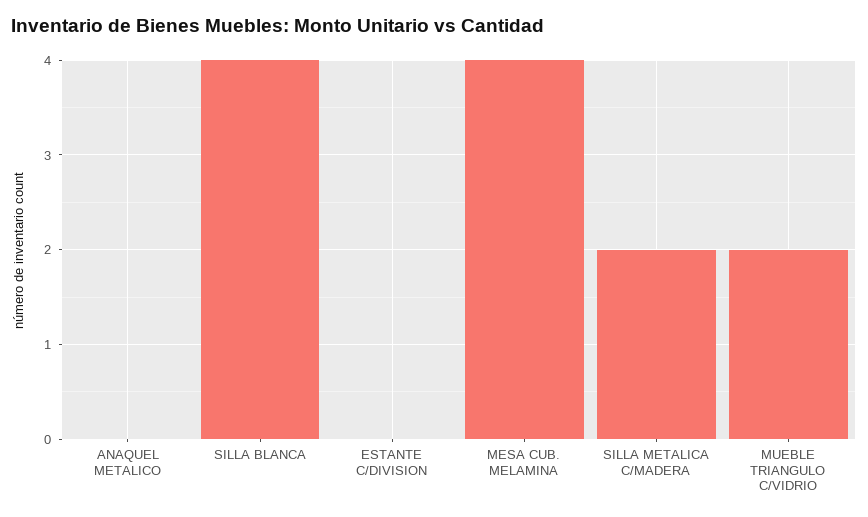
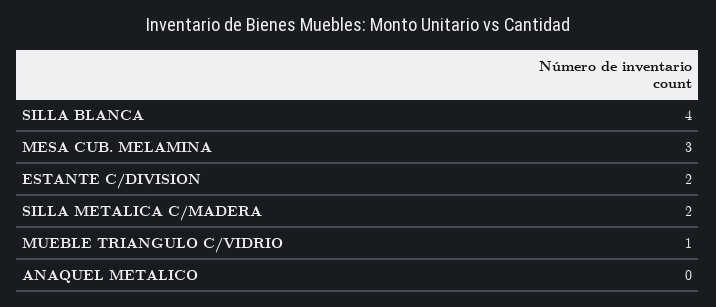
ESTANTE C/DIVISION: 0 -> 2
MESA CUB. MELAMINA: 4 -> 3
MUEBLE TRIANGULO C/VIDRIO: 2 -> 1

